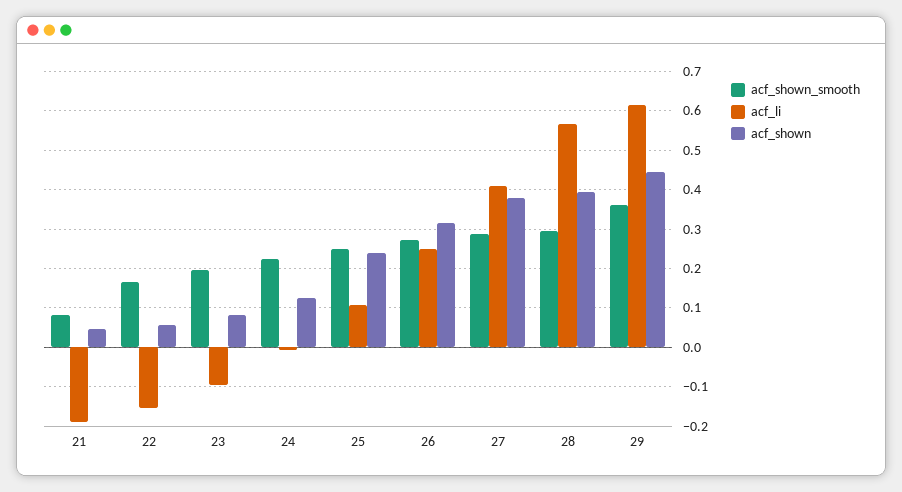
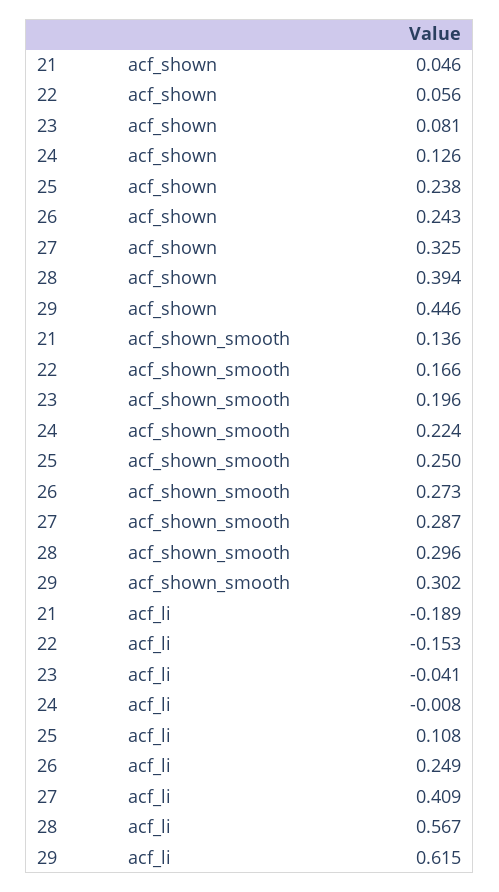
acf_shown_smooth, 21: 0.08 -> 0.136
acf_li, 23: -0.1 -> -0.041
acf_shown, 26: 0.32 -> 0.243
acf_shown, 27: 0.38 -> 0.325
acf_shown_smooth, 29: 0.36 -> 0.302

